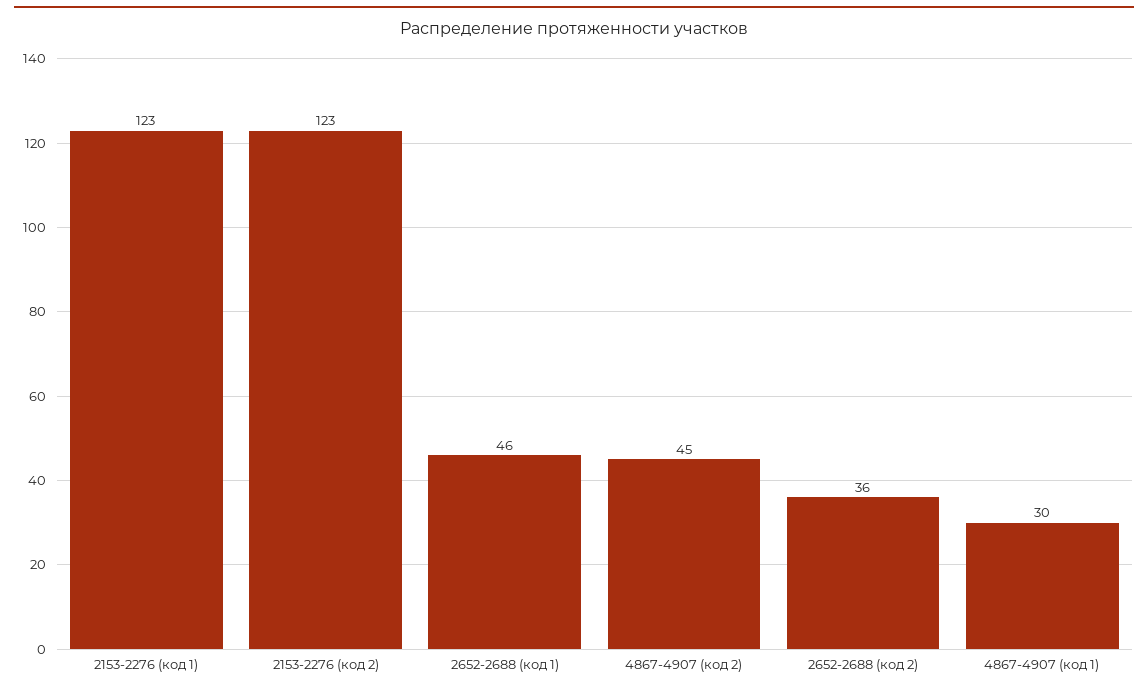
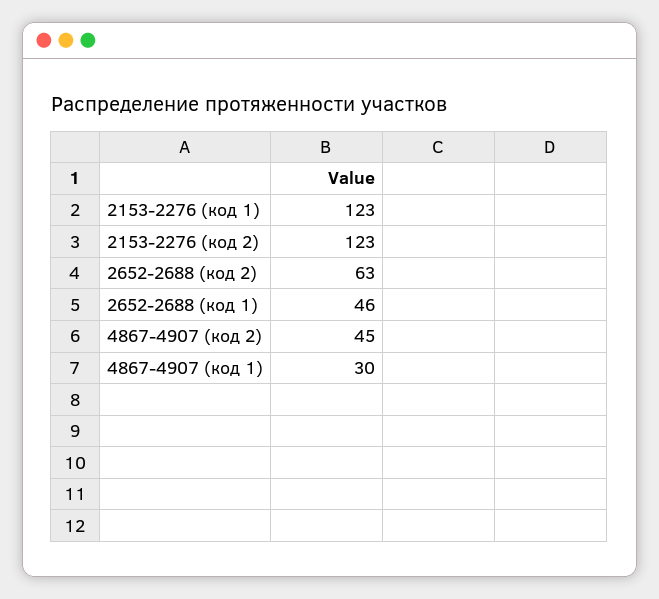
2652-2688 (код 2): 36 -> 63

